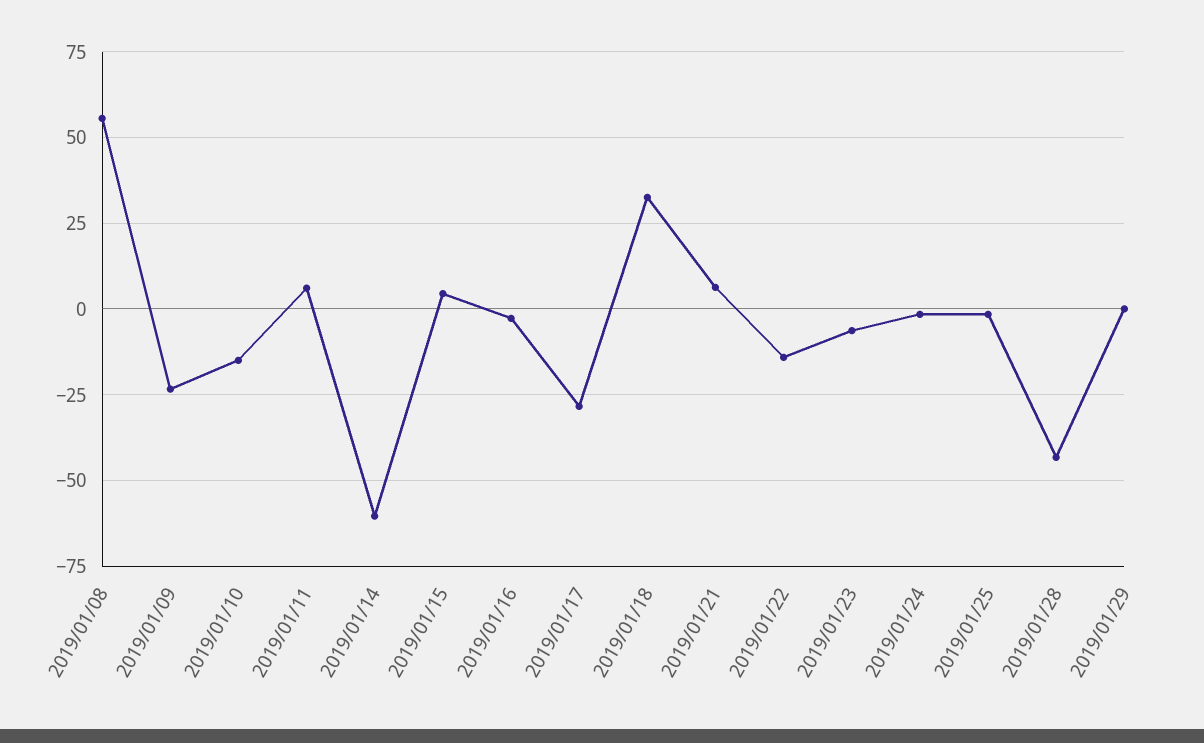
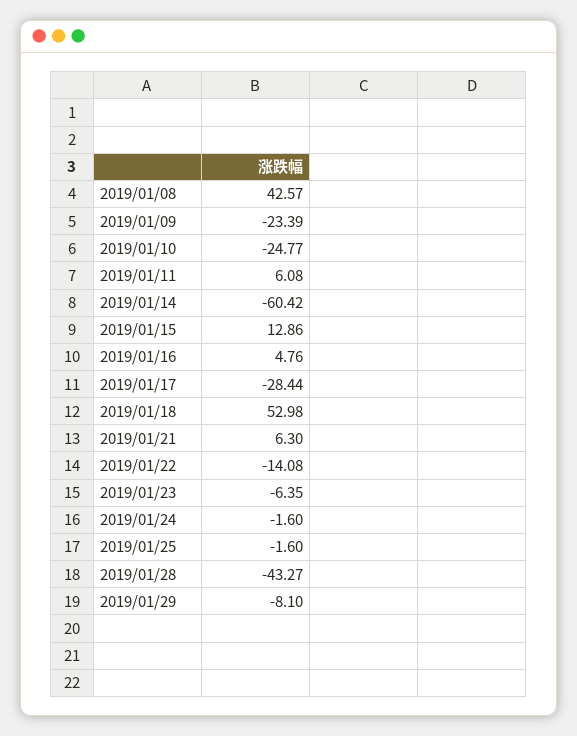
2019/01/08: 55 -> 42.57
2019/01/10: -15 -> -24.77
2019/01/15: 5 -> 12.86
2019/01/16: -2.5 -> 4.76
2019/01/18: 32.5 -> 52.98
2019/01/29: 0 -> -8.1

